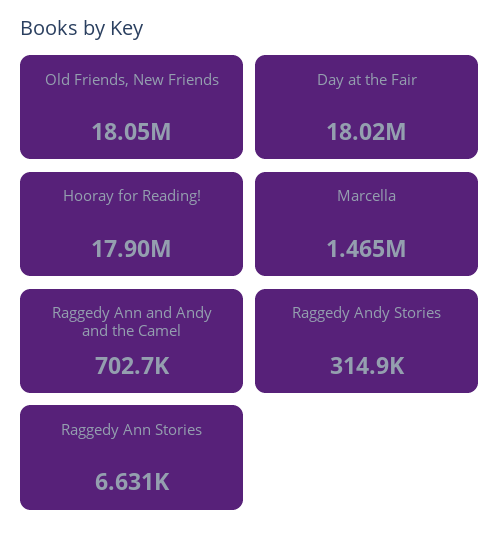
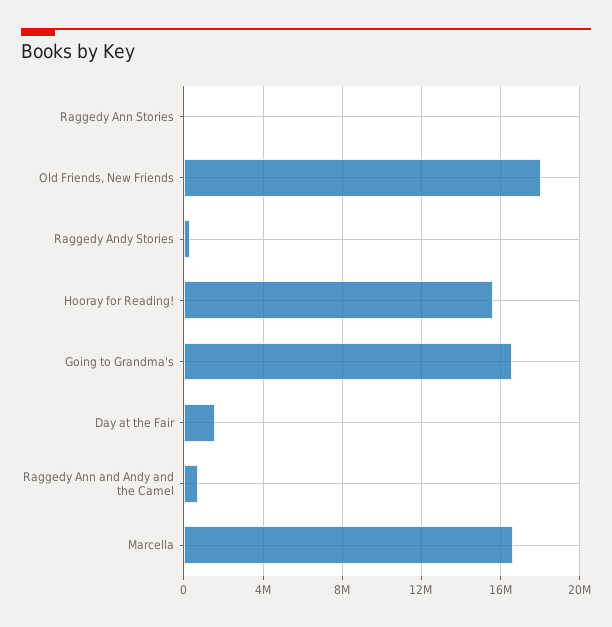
Day at the Fair: 18020000 -> 1500000
Hooray for Reading!: 17900000 -> 15500000
Marcella: 1465000 -> 16500000
Going to Grandma's: none -> 16500000

